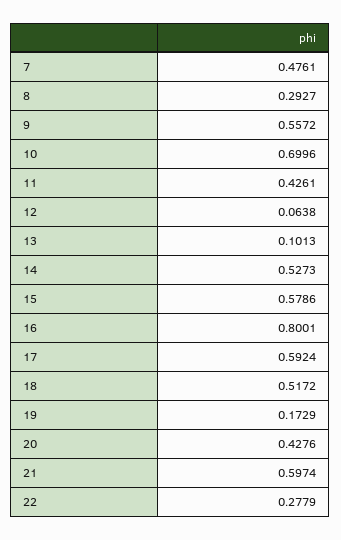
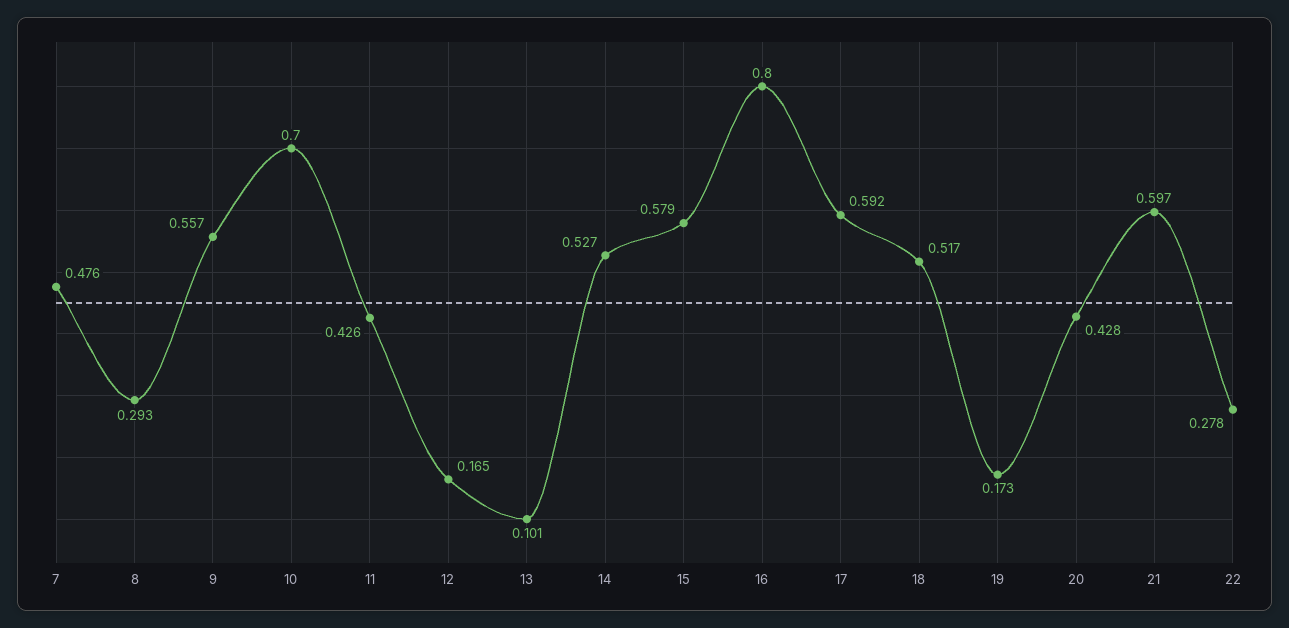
12: 0.0638 -> 0.165

